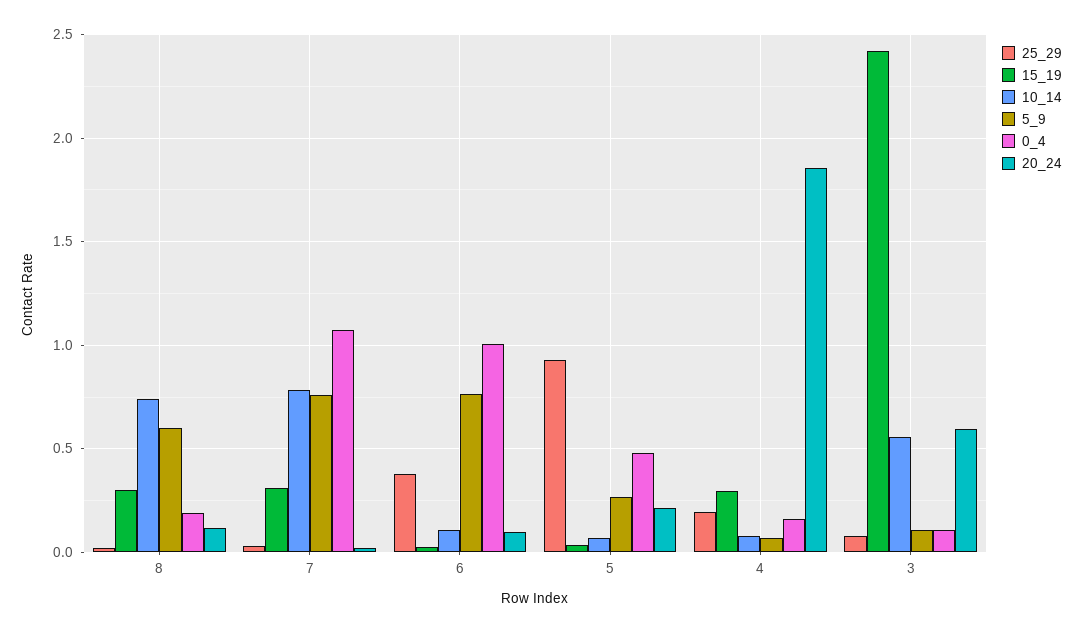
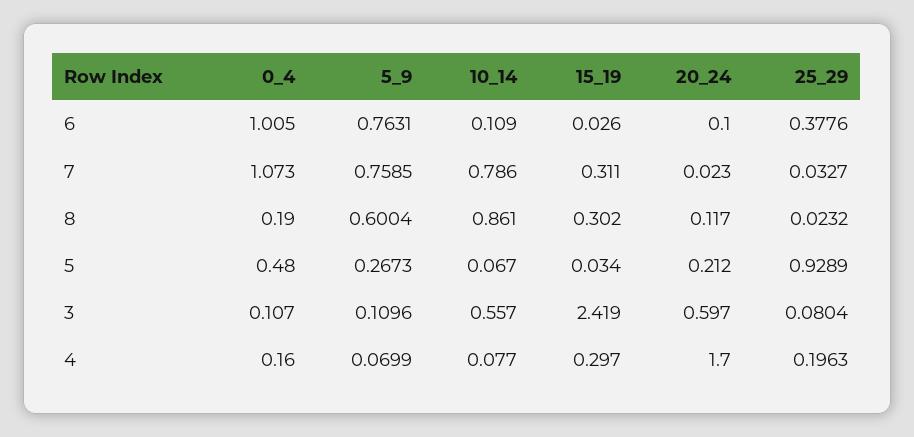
10_14, 8: 0.75 -> 0.861
20_24, 4: 1.85 -> 1.7

